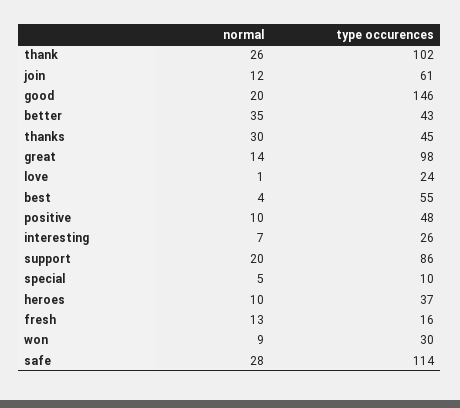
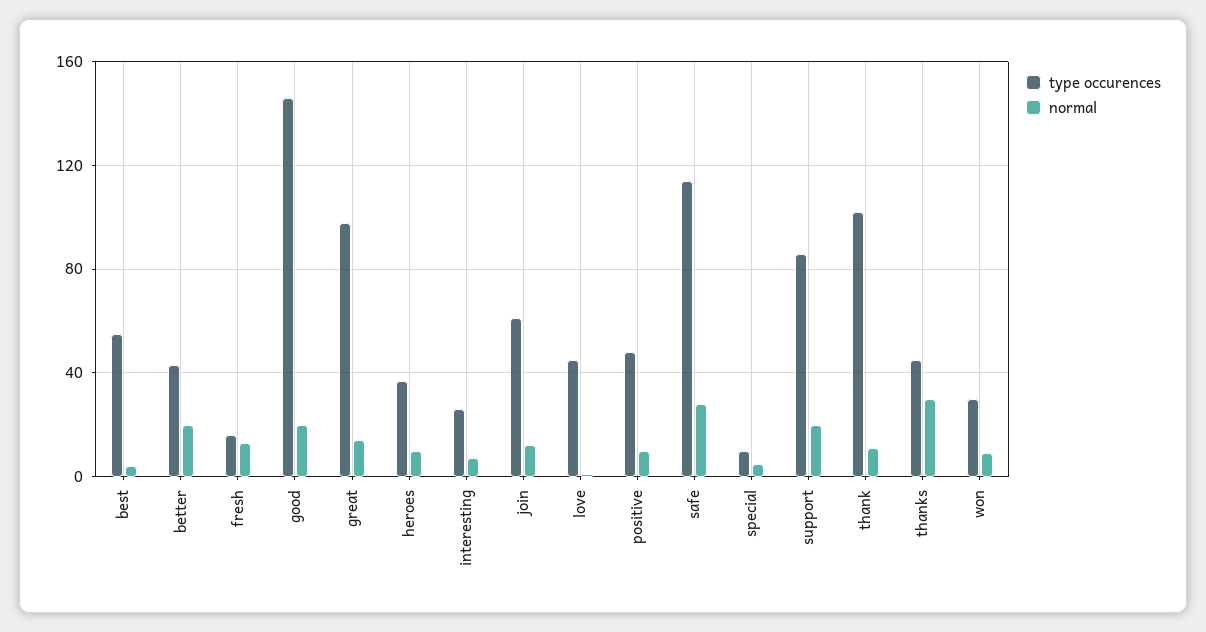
normal, thank: 26 -> 10
normal, better: 35 -> 20
type occurences, love: 24 -> 45

